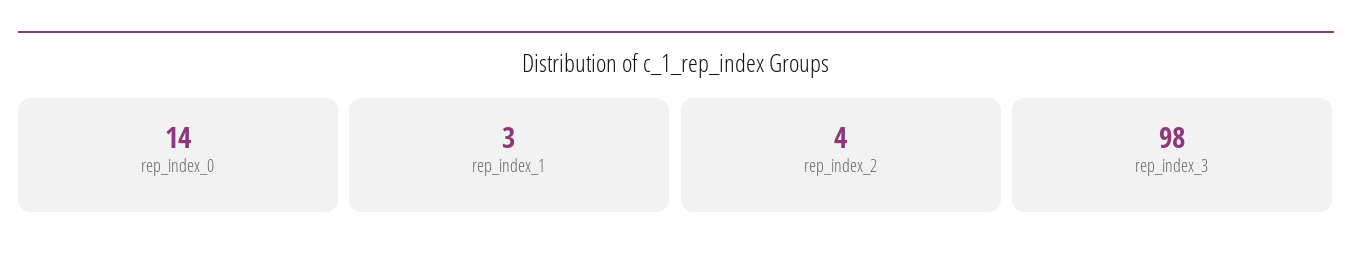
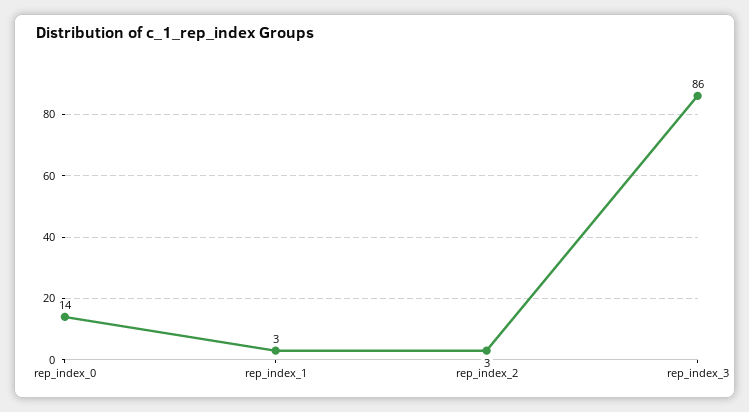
rep_index_2: 4 -> 3
rep_index_3: 98 -> 86

